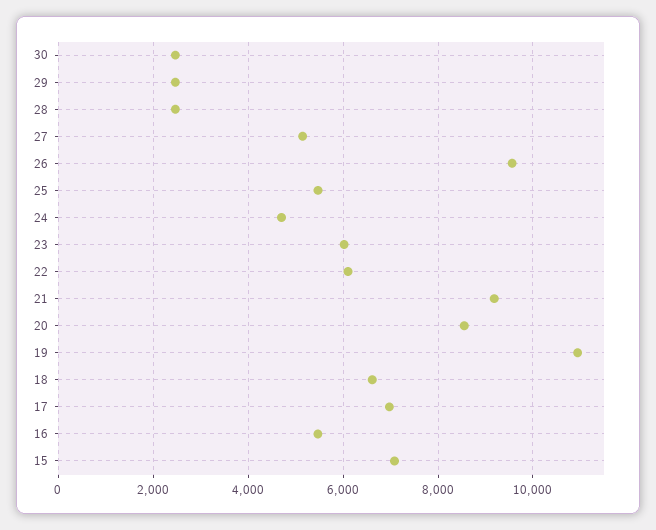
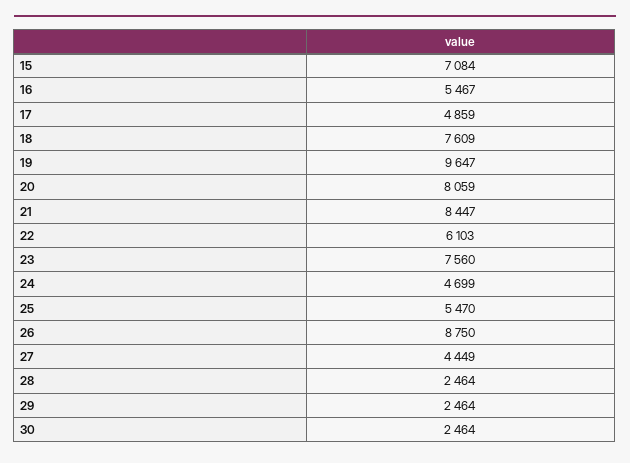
27: 5200 -> 4449
26: 9600 -> 8750
23: 6000 -> 7560
21: 9200 -> 8447
20: 8600 -> 8059
19: 11000 -> 9647
18: 6600 -> 7609
17: 7000 -> 4859

